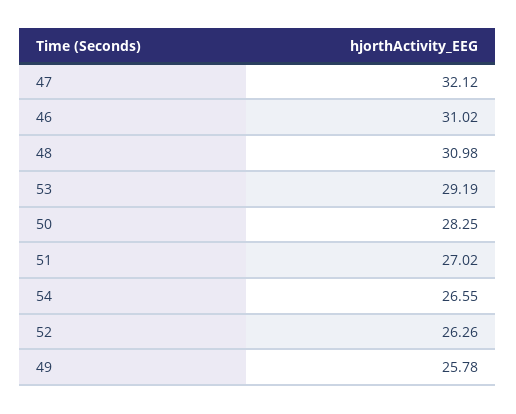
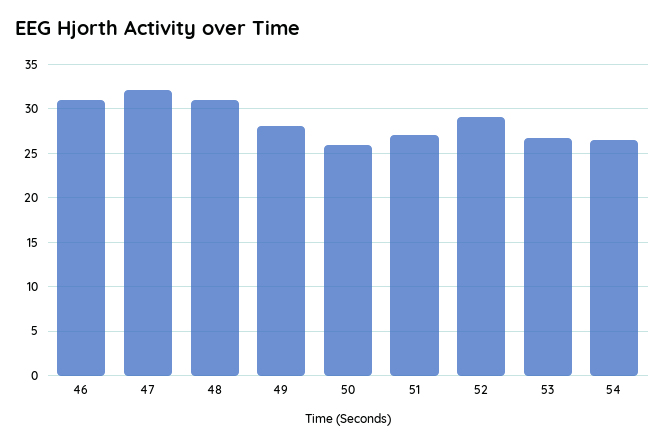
53: 29.19 -> 27
50: 28.25 -> 26
52: 26.26 -> 29
49: 25.78 -> 28

